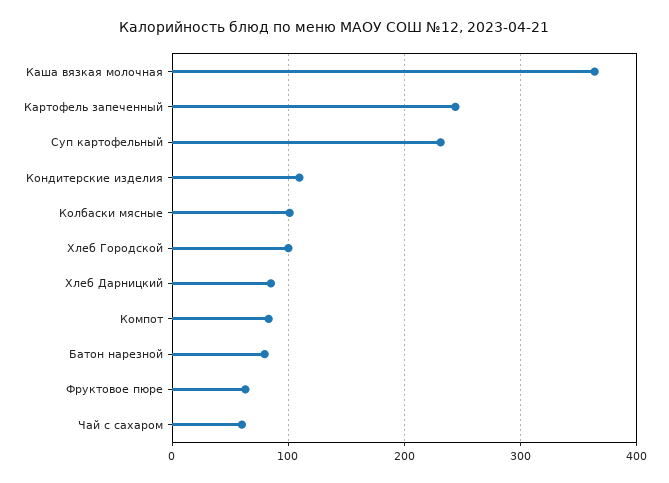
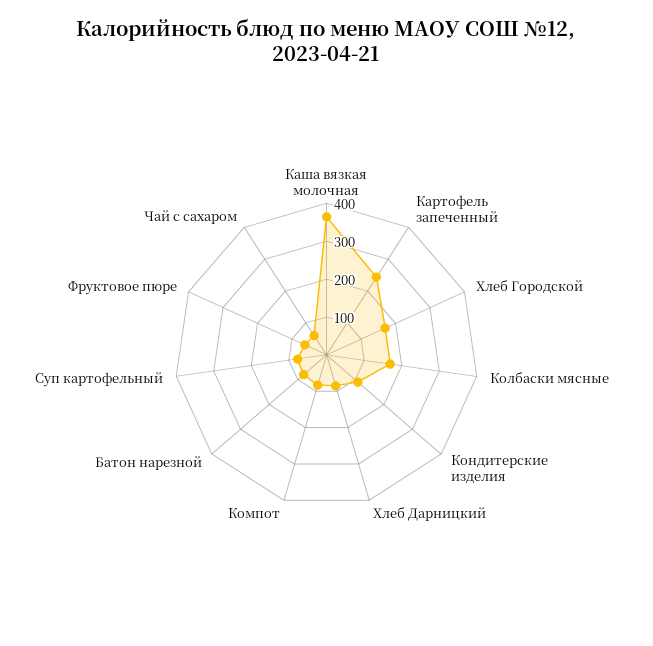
Суп картофельный: 230 -> 75
Колбаски мясные: 100 -> 175
Хлеб Городской: 100 -> 175

